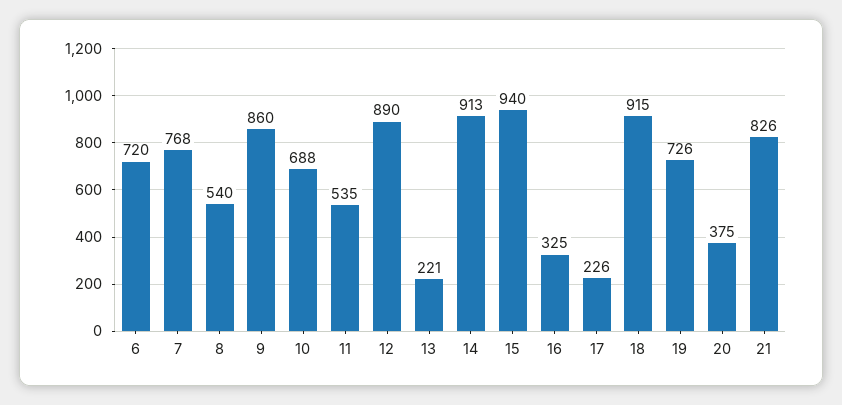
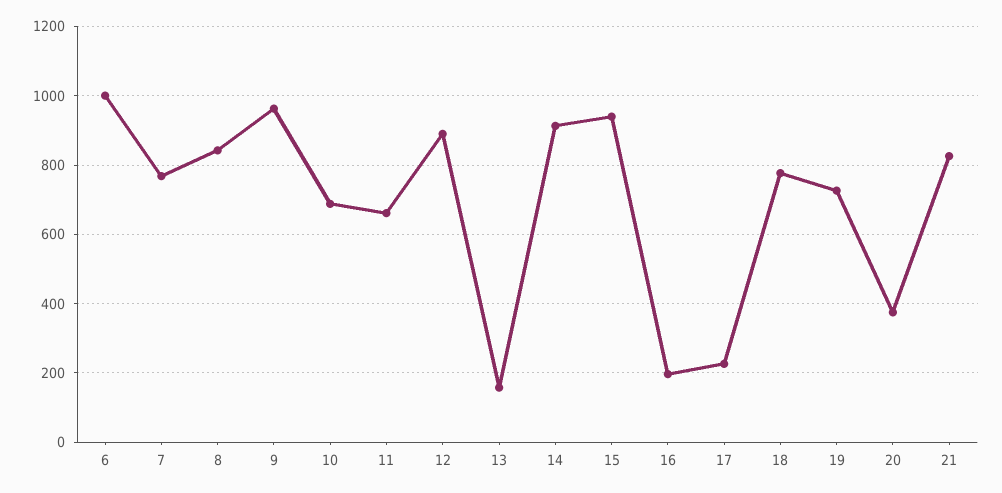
6: 720 -> 1000
8: 540 -> 840
9: 860 -> 960
11: 535 -> 660
13: 221 -> 160
16: 325 -> 200
18: 915 -> 780

